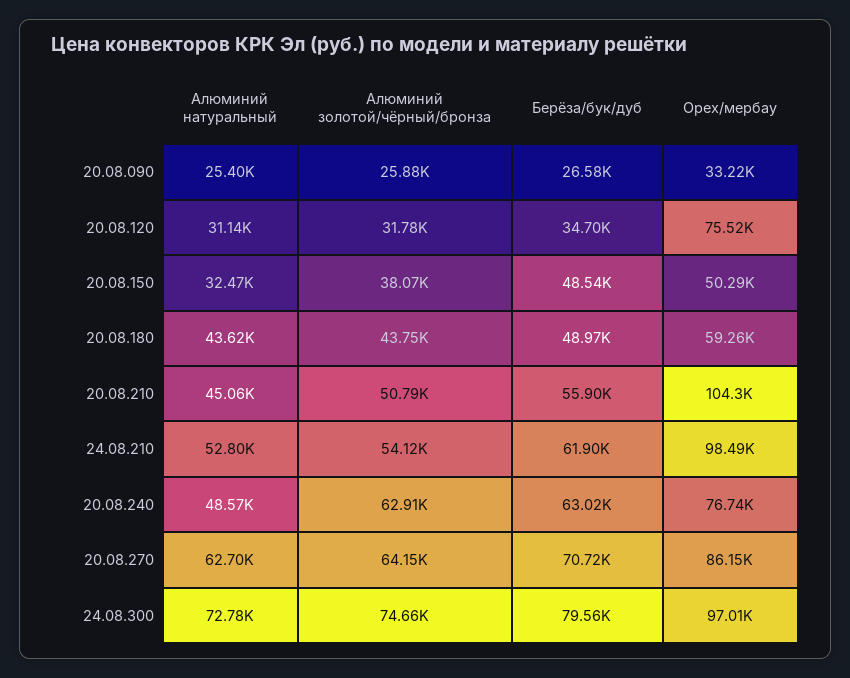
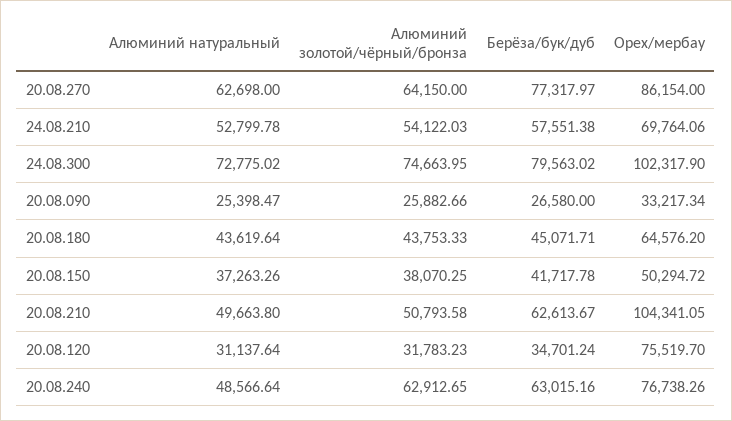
Алюминий натуральный, 20.08.150: 32470 -> 37263.26
Берёза/бук/дуб, 20.08.150: 48540 -> 41717.78
Берёза/бук/дуб, 20.08.180: 48970 -> 45071.71
Орех/мербау, 20.08.180: 59260 -> 64576.2
Алюминий натуральный, 20.08.210: 45060 -> 49663.8
Берёза/бук/дуб, 20.08.210: 55900 -> 62613.67
Берёза/бук/дуб, 24.08.210: 61900 -> 57551.38
Орех/мербау, 24.08.210: 98490 -> 69764.06
Берёза/бук/дуб, 20.08.270: 70720 -> 77317.97
Орех/мербау, 24.08.300: 97010 -> 102317.9

